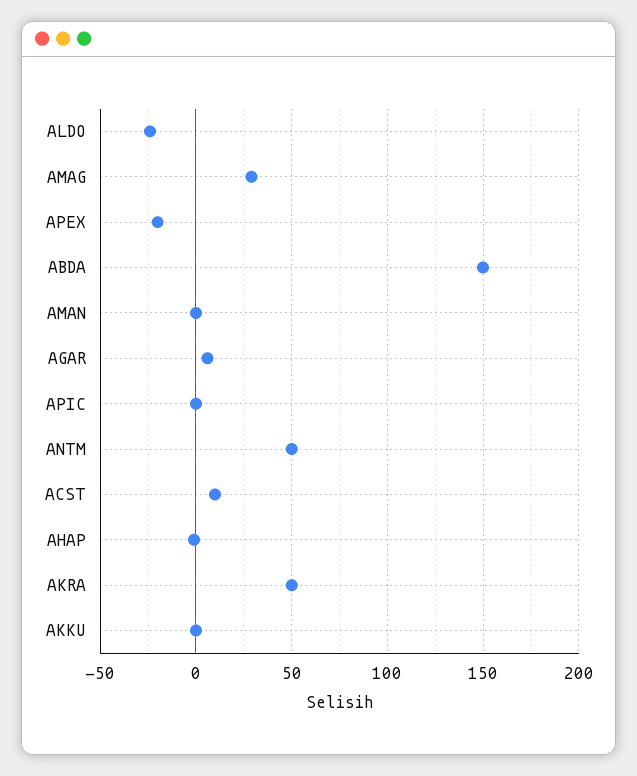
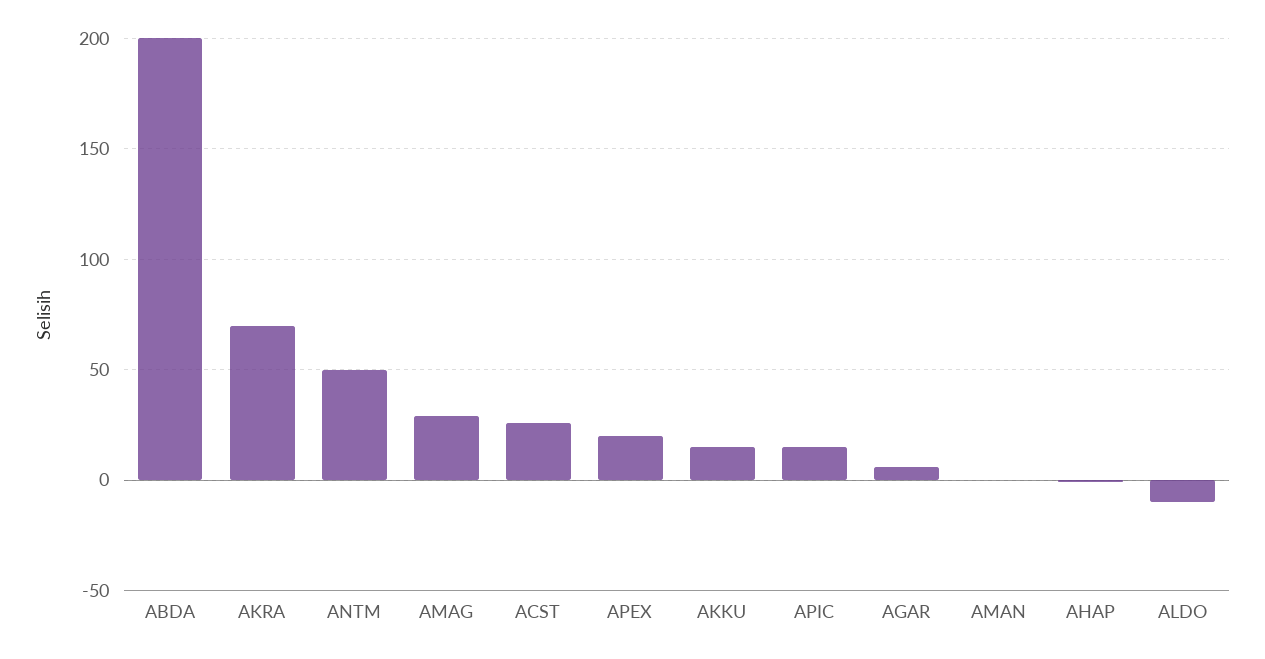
ALDO: -25 -> -10
APEX: -20 -> 20
ABDA: 150 -> 200
APIC: 0 -> 15
ACST: 10 -> 25
AKRA: 50 -> 70
AKKU: 0 -> 15

